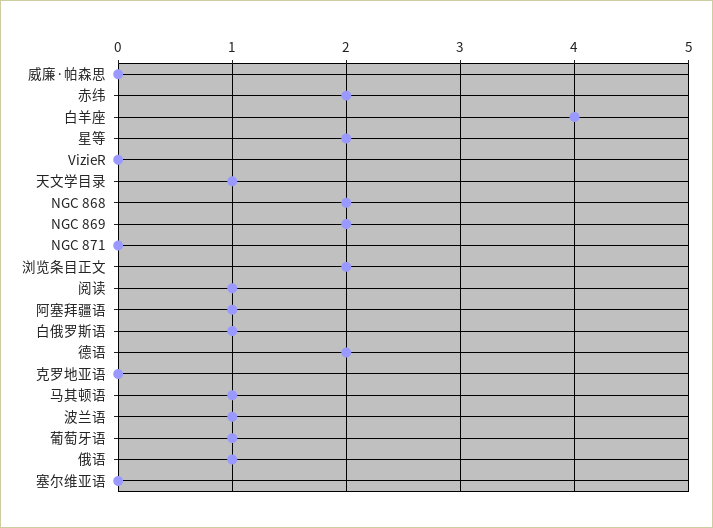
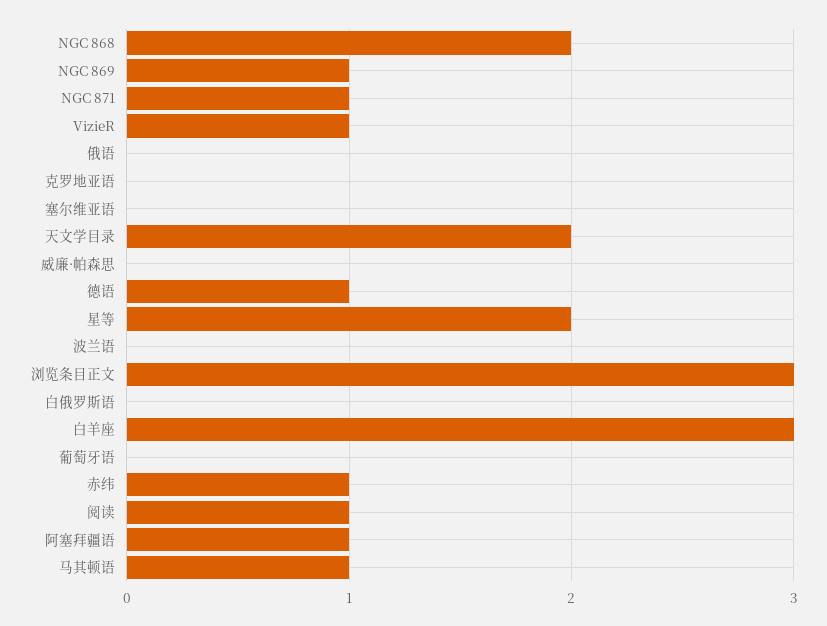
赤纬: 2 -> 1
白羊座: 4 -> 3
VizieR: 0 -> 1
天文学目录: 1 -> 2
NGC 869: 2 -> 1
NGC 871: 0 -> 1
浏览条目正文: 2 -> 3
白俄罗斯语: 1 -> 0
德语: 2 -> 1
波兰语: 1 -> 0
葡萄牙语: 1 -> 0
俄语: 1 -> 0

